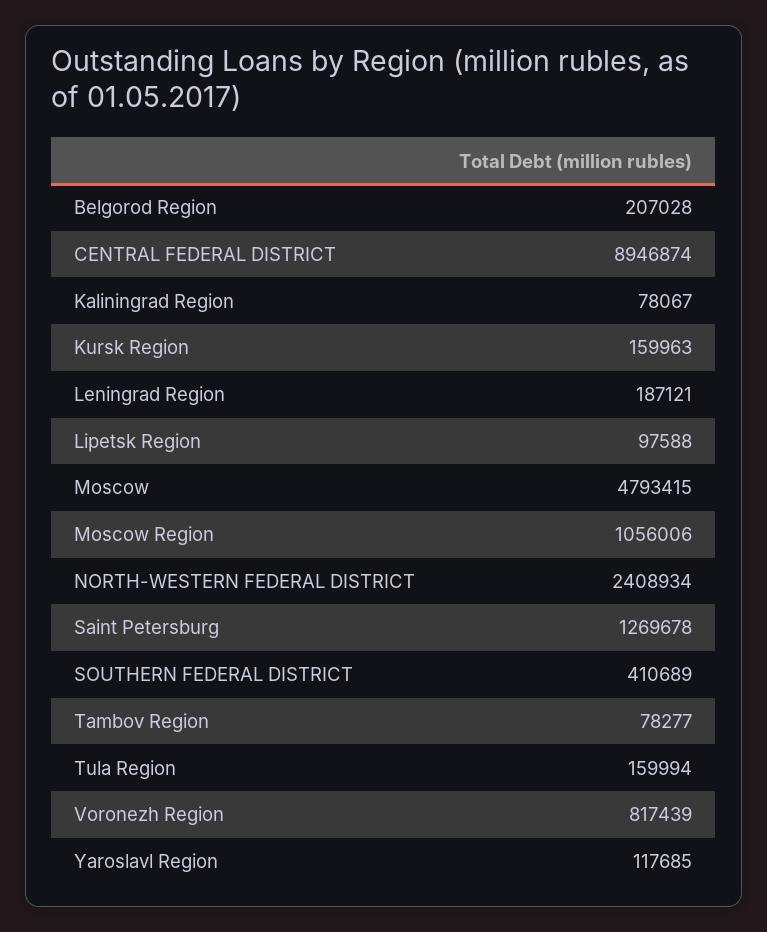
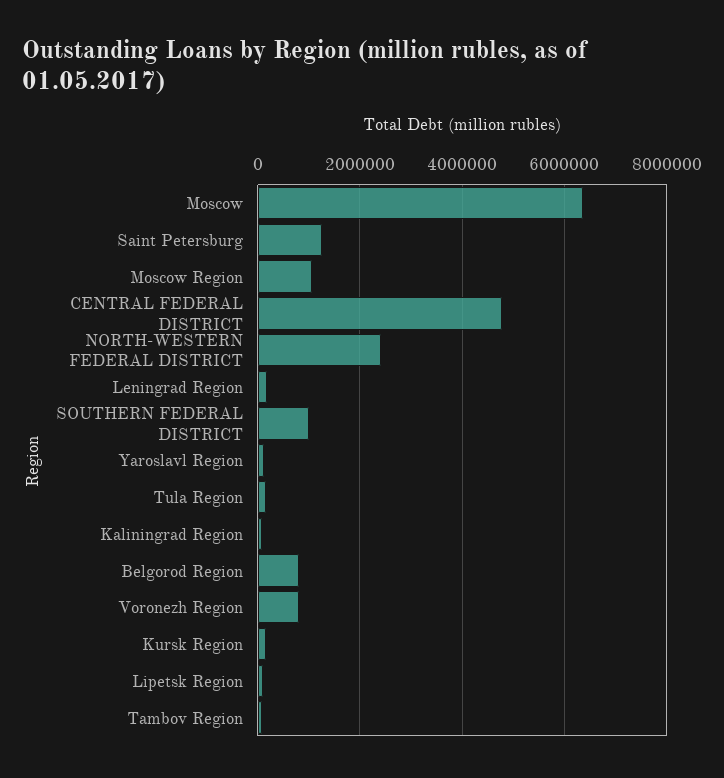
Belgorod Region: 207028 -> 800000
CENTRAL FEDERAL DISTRICT: 8946874 -> 4800000
Moscow: 4793415 -> 6400000
SOUTHERN FEDERAL DISTRICT: 410689 -> 1000000

